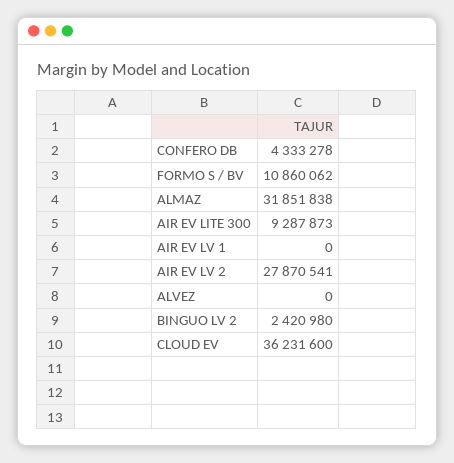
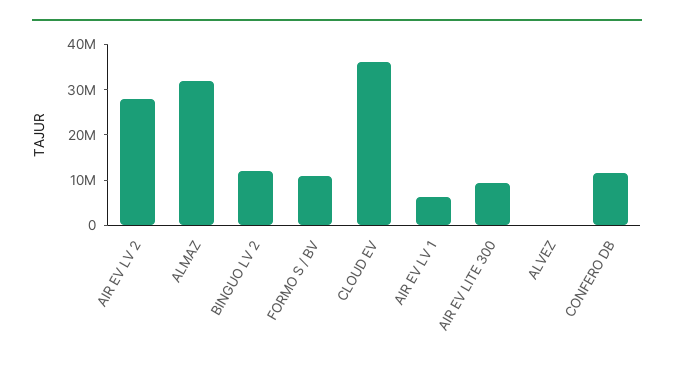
CONFERO DB: 4333278 -> 12000000
AIR EV LV 1: 0 -> 6000000
BINGUO LV 2: 2420980 -> 12000000

